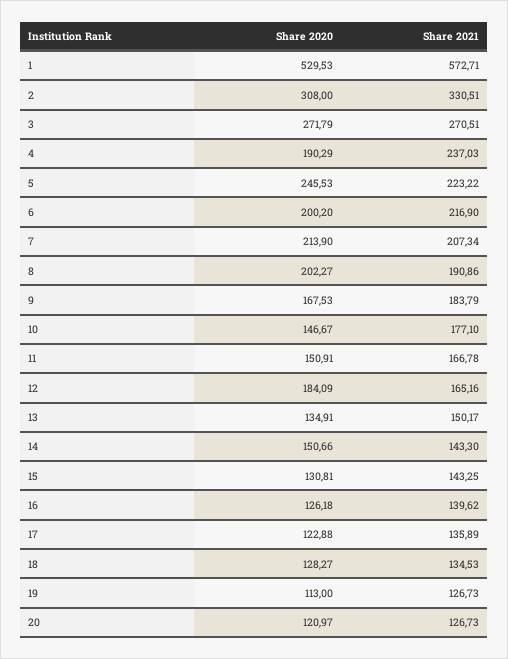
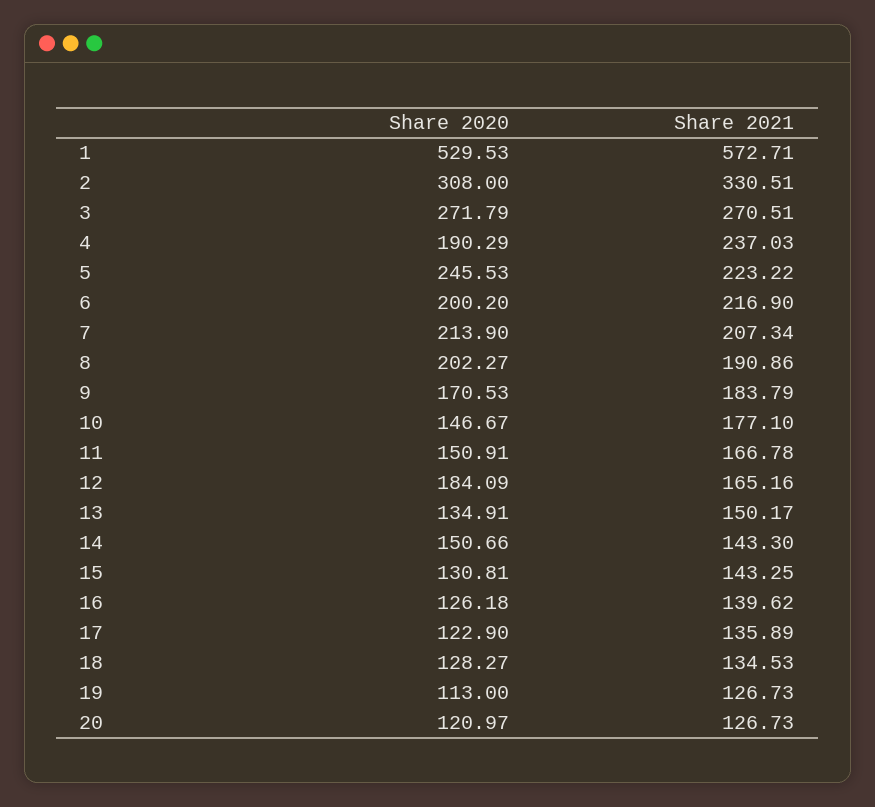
Share 2020, 9: 167.53 -> 170.53
Share 2020, 17: 122.88 -> 122.9

